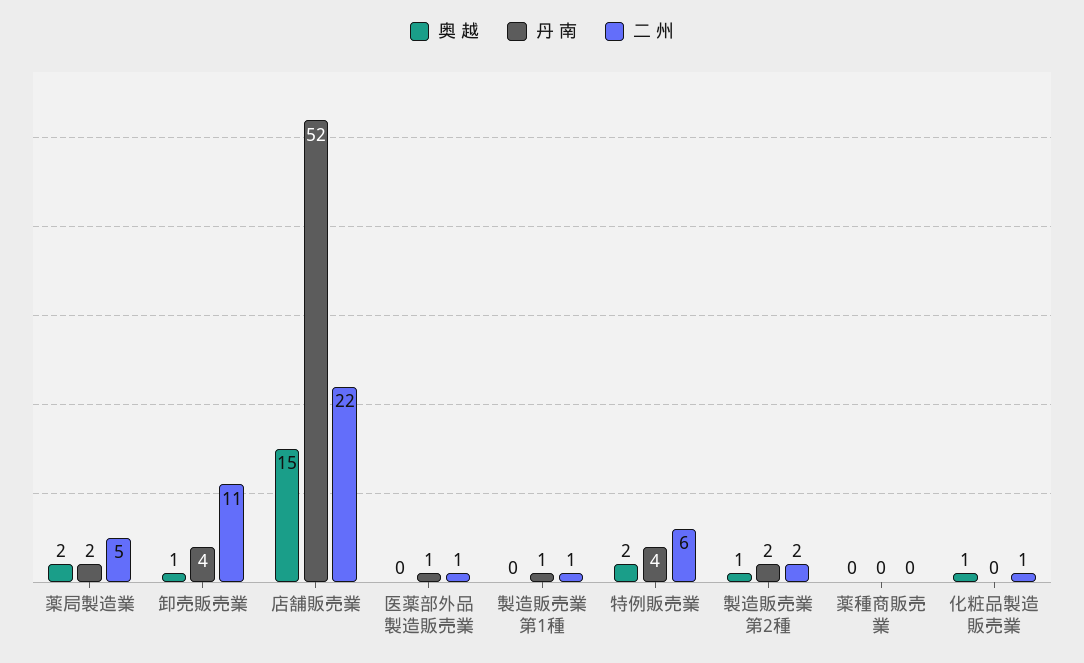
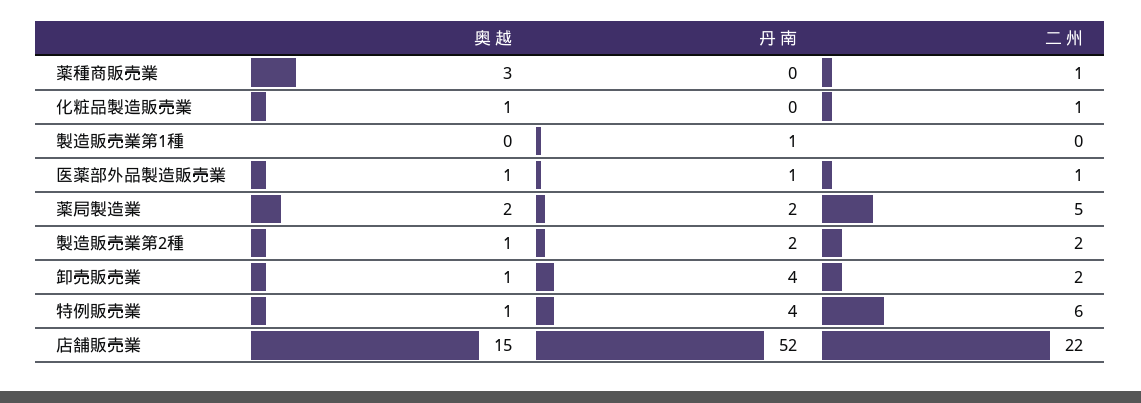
二 州, 卸売販売業: 11 -> 2
奥 越, 医薬部外品製造販売業: 0 -> 1
二 州, 製造販売業第1種: 1 -> 0
奥 越, 特例販売業: 2 -> 1
奥 越, 薬種商販売業: 0 -> 3
二 州, 薬種商販売業: 0 -> 1

